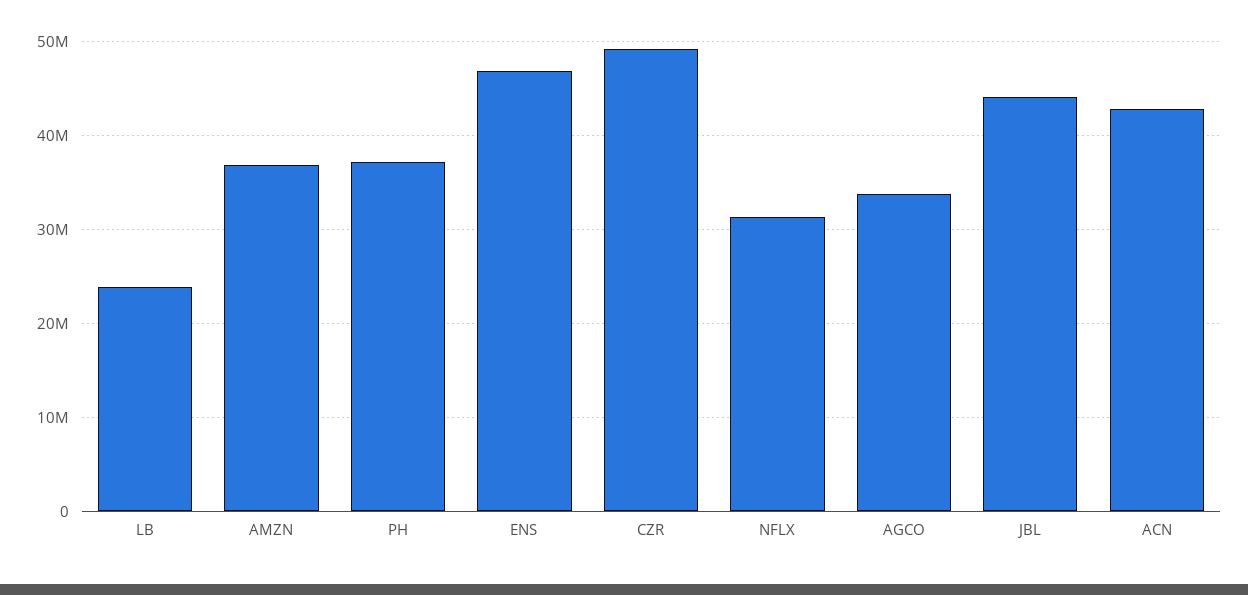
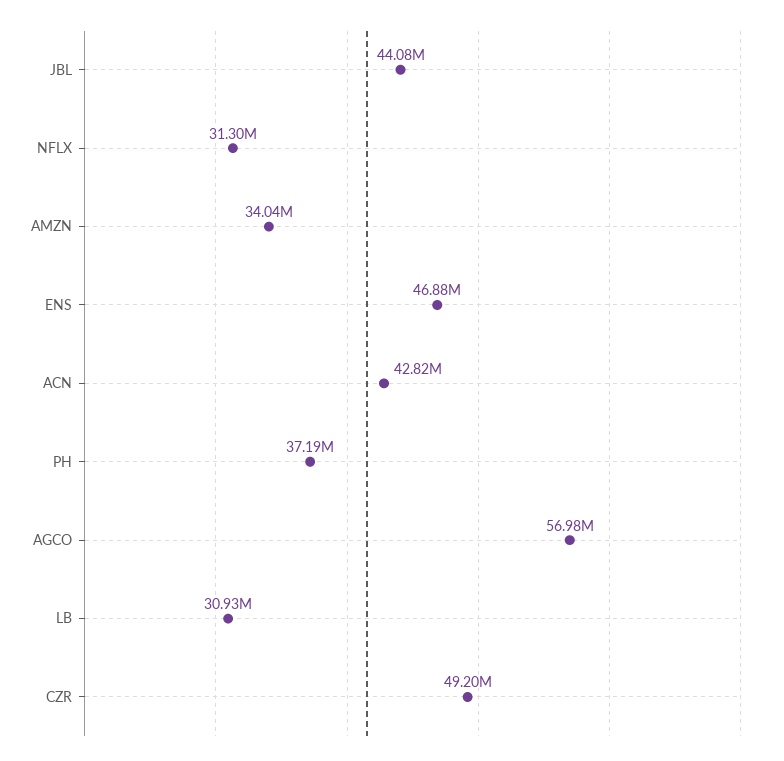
LB: 24000000 -> 30930000
AMZN: 37000000 -> 34040000
AGCO: 34000000 -> 56980000

